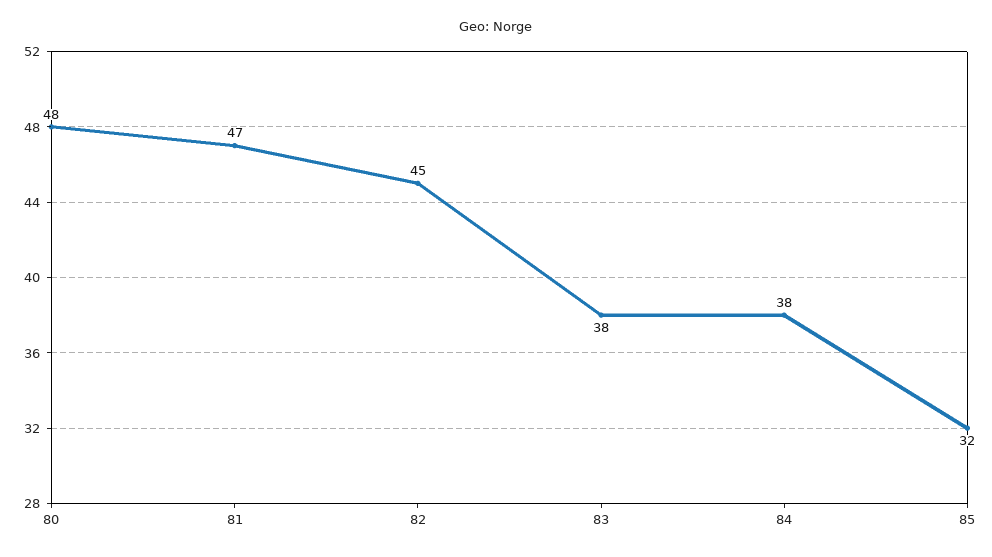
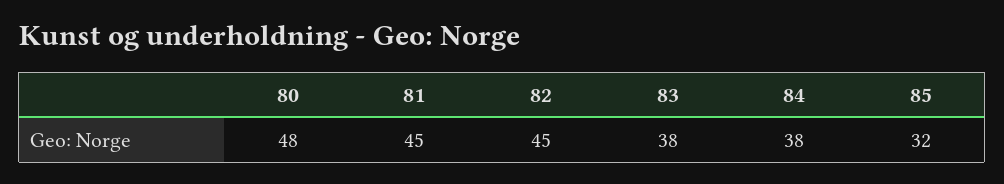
81: 47 -> 45

